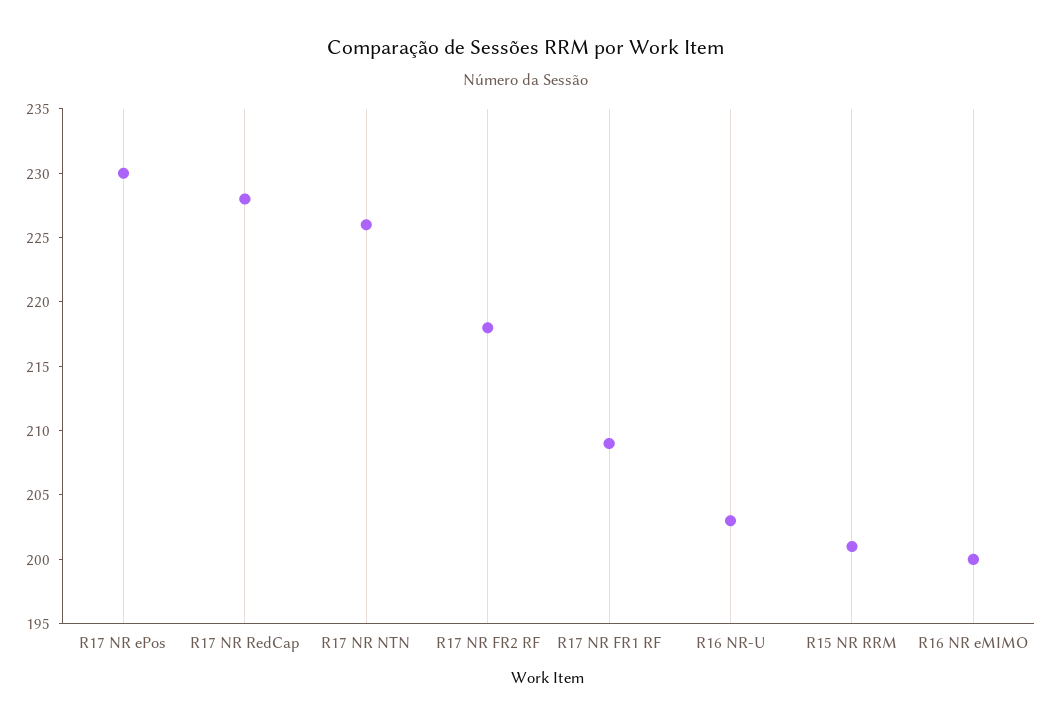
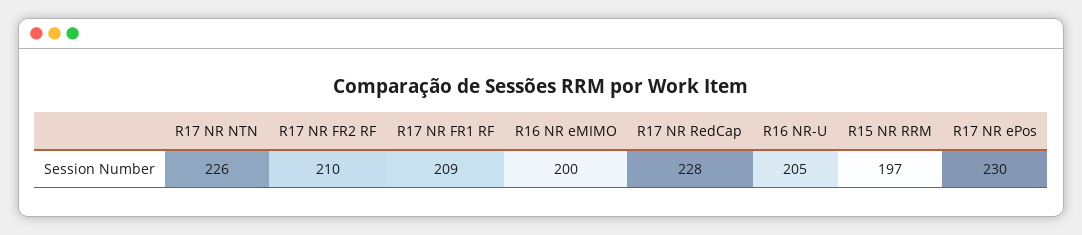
R17 NR FR2 RF: 218 -> 210
R16 NR-U: 203 -> 205
R15 NR RRM: 201 -> 197

